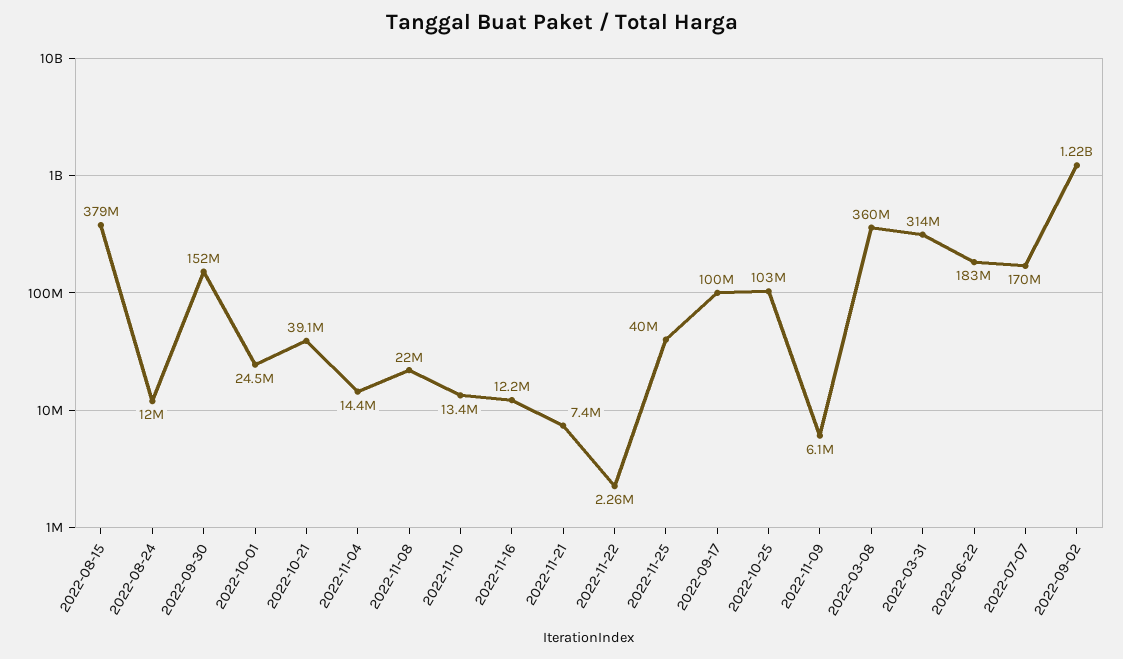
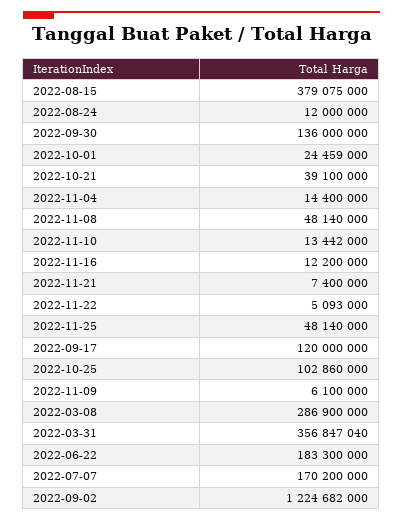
2022-09-30: 152000000 -> 136000000
2022-11-08: 22000000 -> 48140000
2022-11-22: 2260000 -> 5093000
2022-11-25: 40000000 -> 48140000
2022-09-17: 100000000 -> 120000000
2022-03-08: 360000000 -> 286900000
2022-03-31: 314000000 -> 356847040

